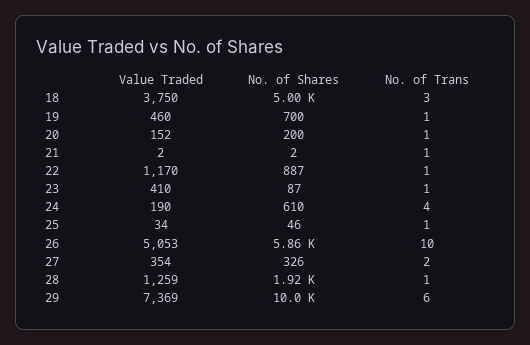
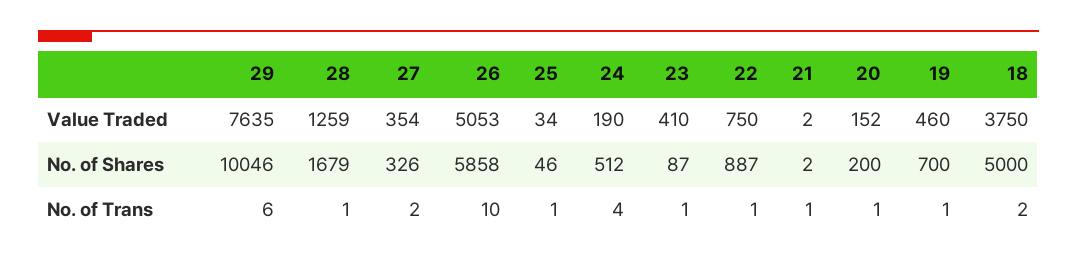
No. of Trans, 18: 3 -> 2
Value Traded, 22: 1170 -> 750
No. of Shares, 24: 610 -> 512
No. of Shares, 28: 1920 -> 1679
Value Traded, 29: 7369 -> 7635

